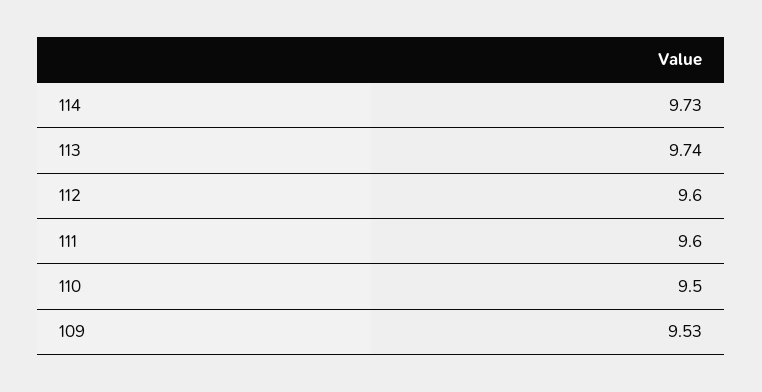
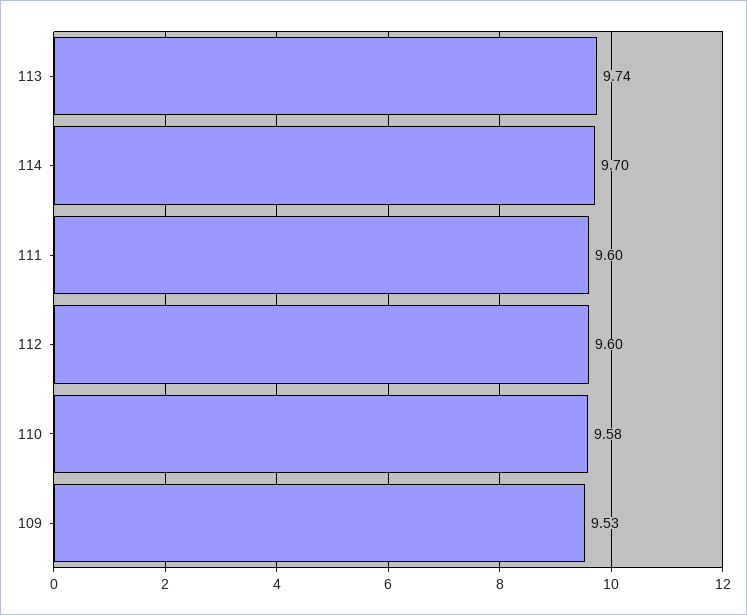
114: 9.73 -> 9.7
110: 9.5 -> 9.58

